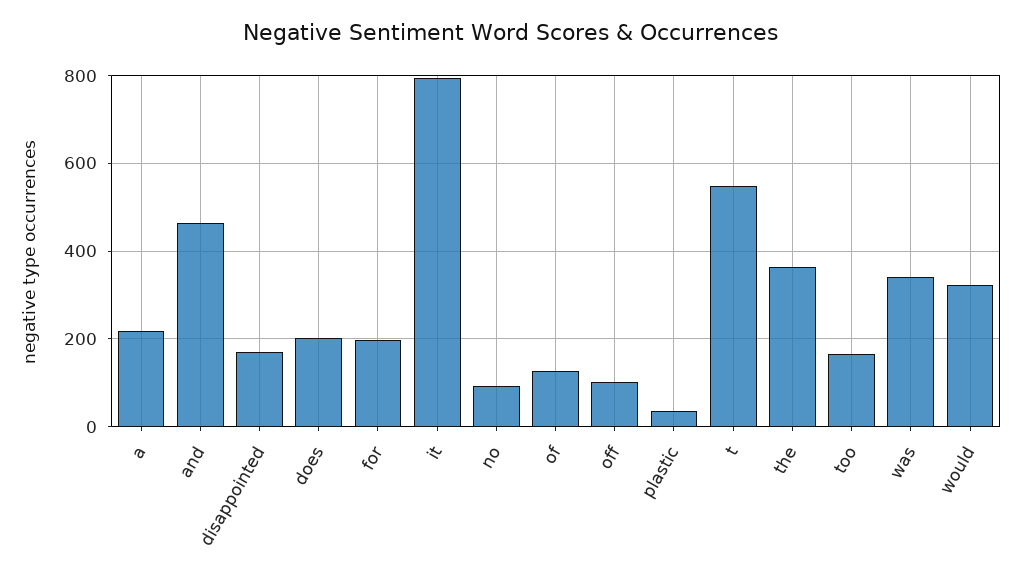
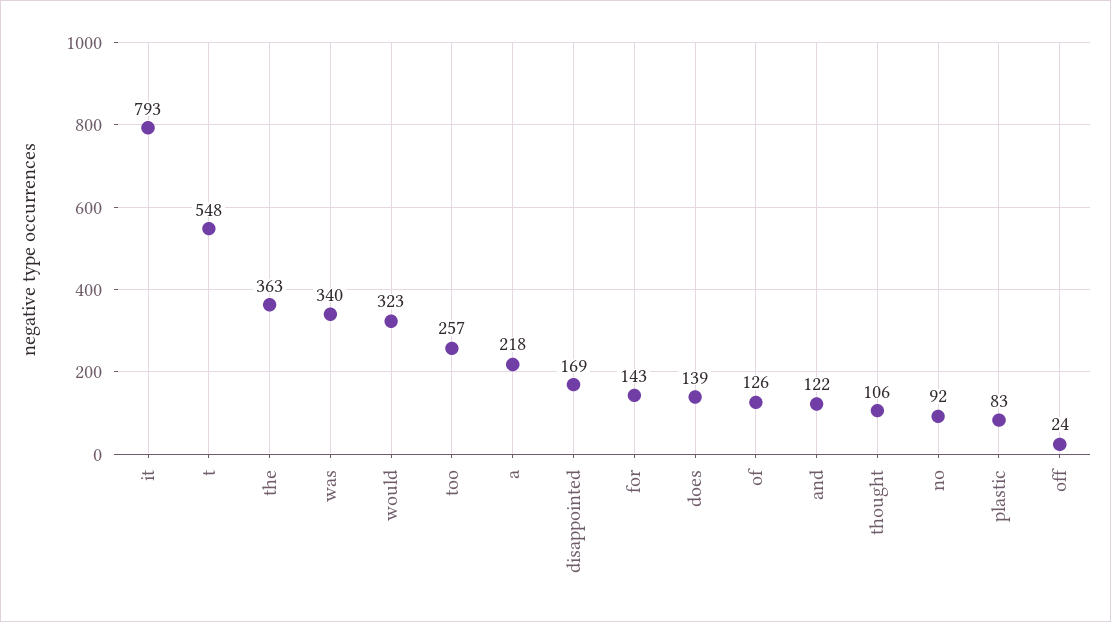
and: 460 -> 122
does: 200 -> 139
for: 200 -> 143
off: 100 -> 24
plastic: 40 -> 83
too: 160 -> 257
thought: none -> 106

